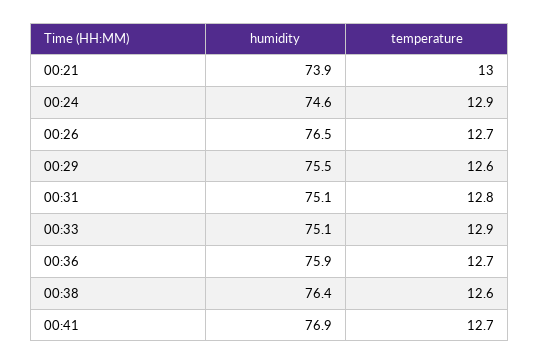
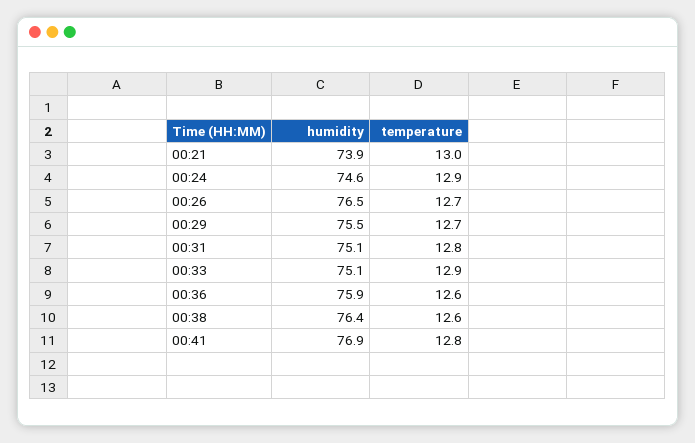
temperature, 00:29: 12.6 -> 12.7
temperature, 00:36: 12.7 -> 12.6
temperature, 00:41: 12.7 -> 12.8

